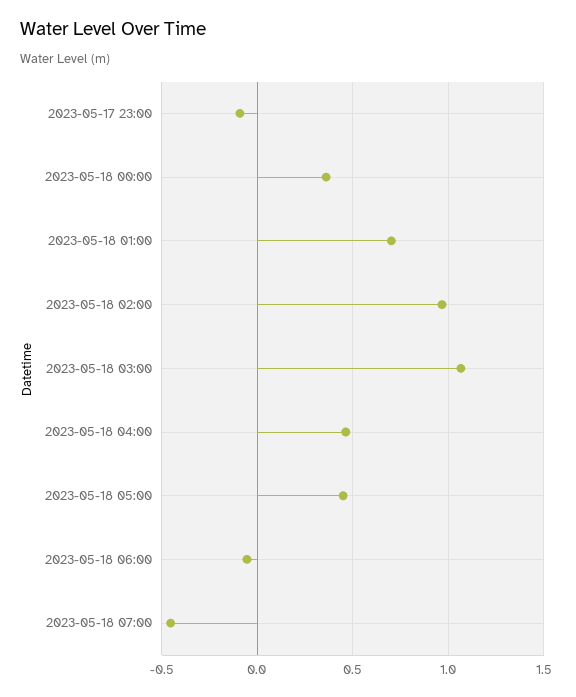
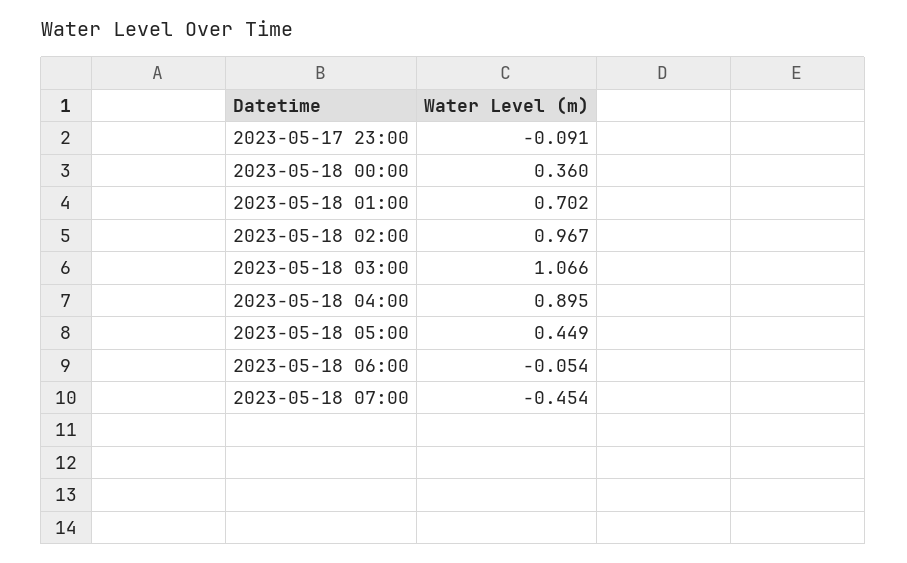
2023-05-18 04:00: 0.45 -> 0.895

